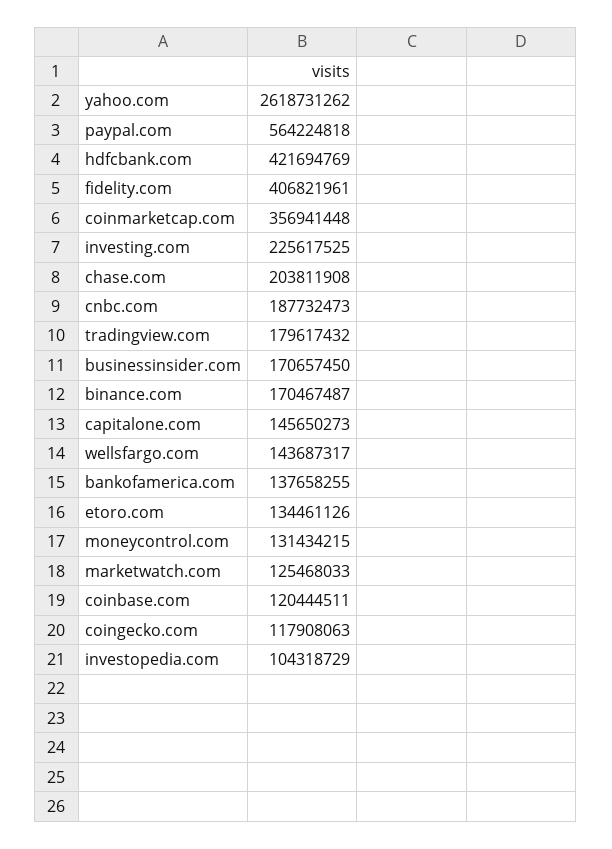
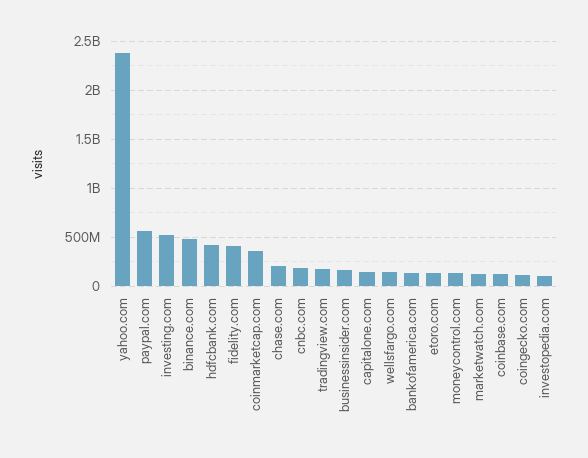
yahoo.com: 2618731262 -> 2400000000
investing.com: 225617525 -> 500000000
binance.com: 170467487 -> 500000000

